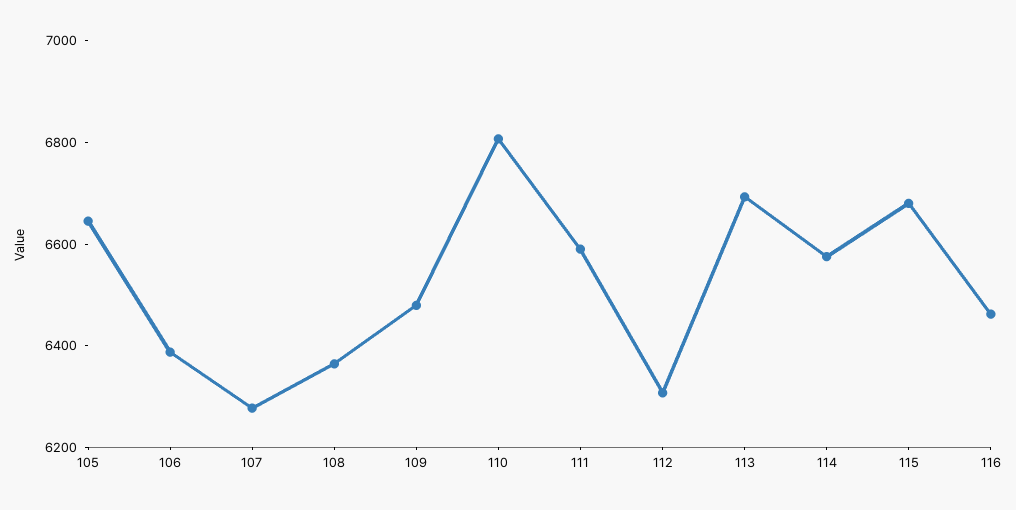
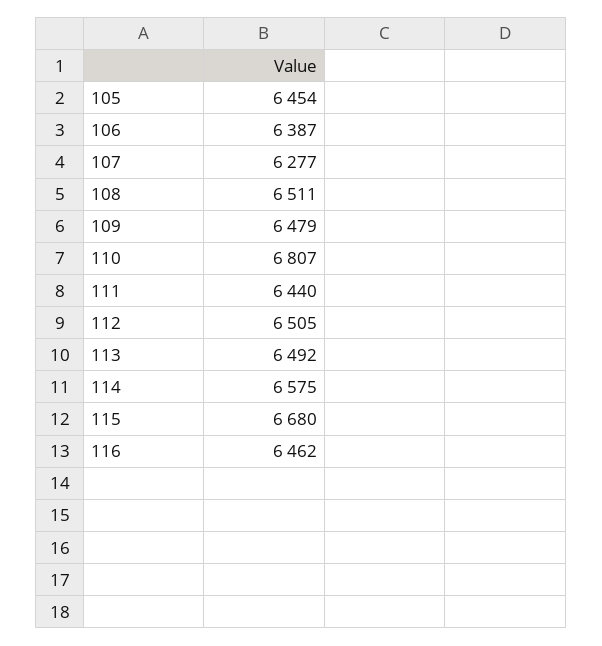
105: 6650 -> 6454
108: 6350 -> 6511
111: 6600 -> 6440
112: 6300 -> 6505
113: 6700 -> 6492

